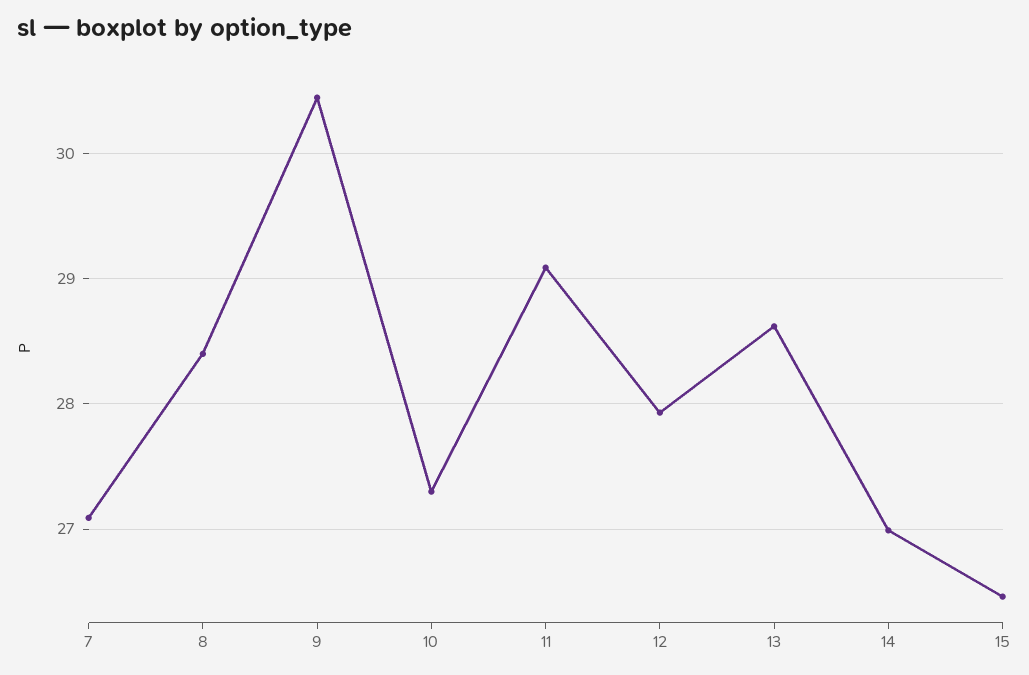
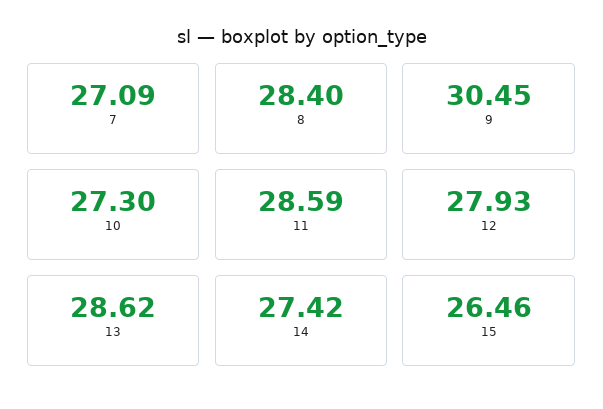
11: 29.1 -> 28.59
14: 27 -> 27.42

